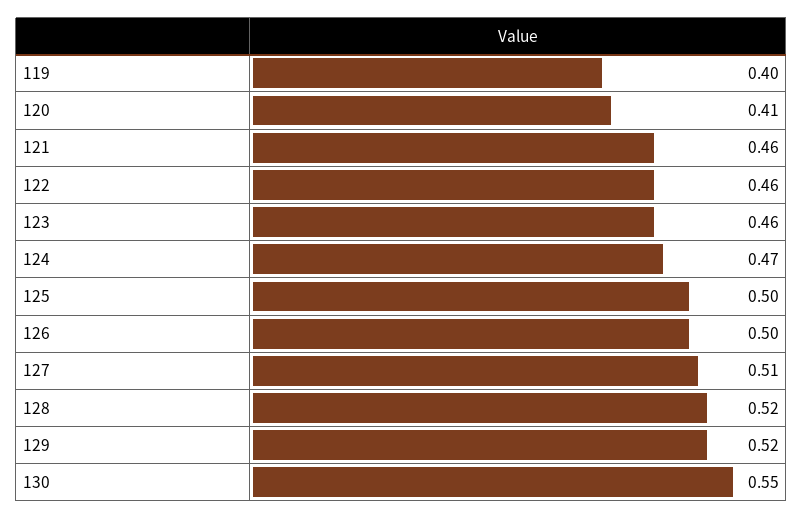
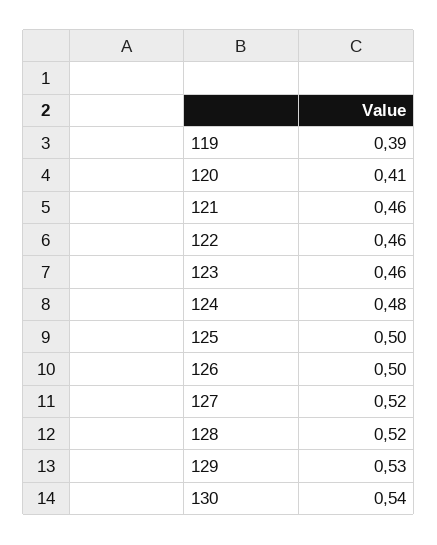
119: 0.4 -> 0.39
124: 0.47 -> 0.48
127: 0.51 -> 0.52
129: 0.52 -> 0.53
130: 0.55 -> 0.54

